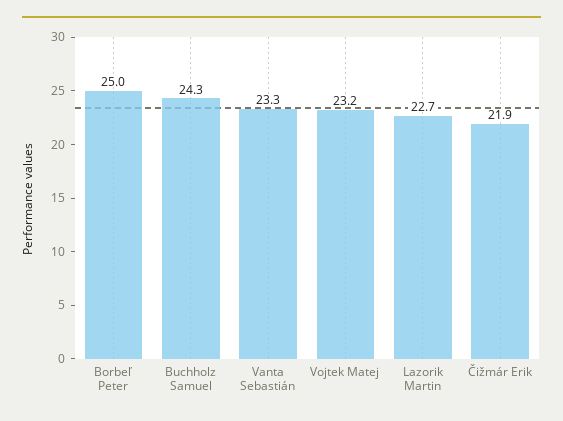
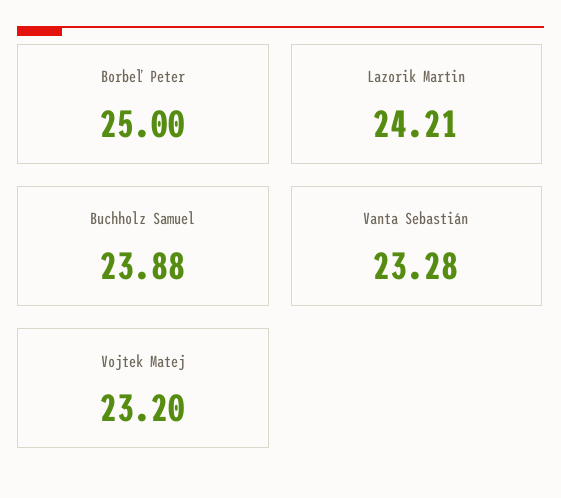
Buchholz Samuel: 24.3 -> 23.88
Lazorik Martin: 22.7 -> 24.21
Čižmár Erik: 21.9 -> none

